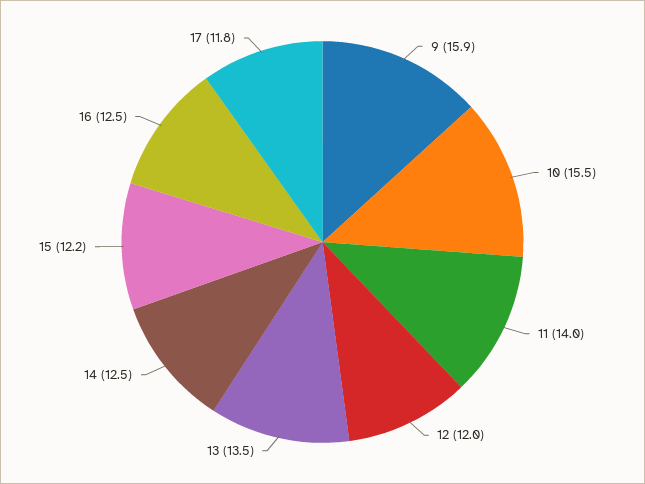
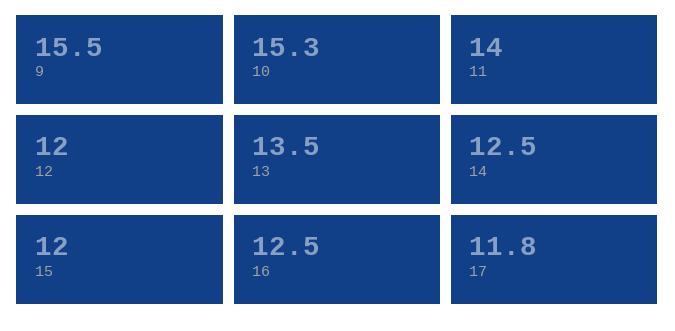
9: 15.9 -> 15.5
10: 15.5 -> 15.3
15: 12.2 -> 12

